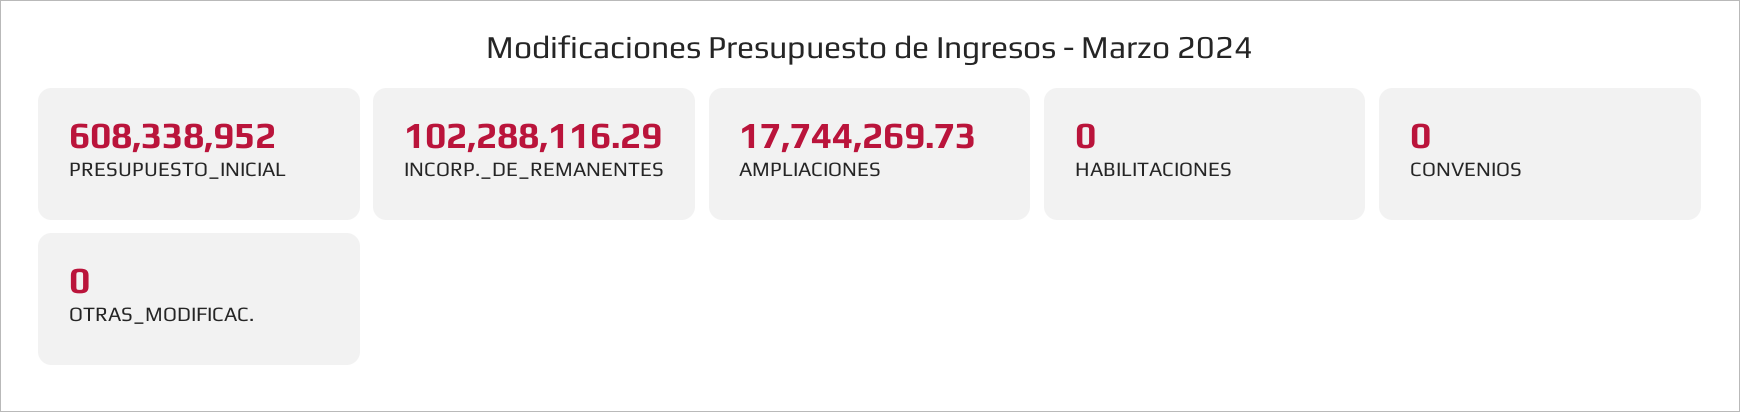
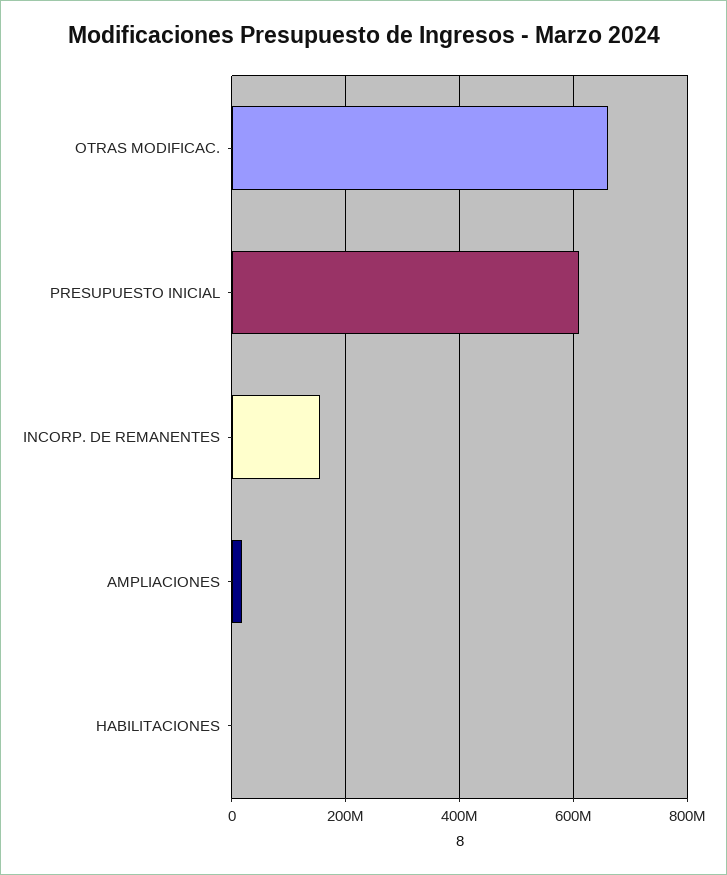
INCORP._DE_REMANENTES: 102288116.29 -> 160000000
CONVENIOS: 0 -> none
OTRAS_MODIFICAC.: 0 -> 660000000

